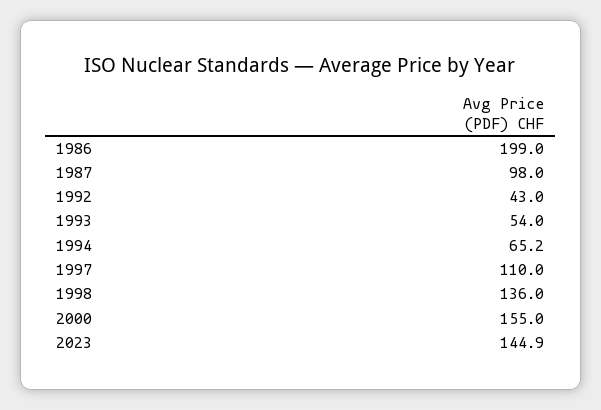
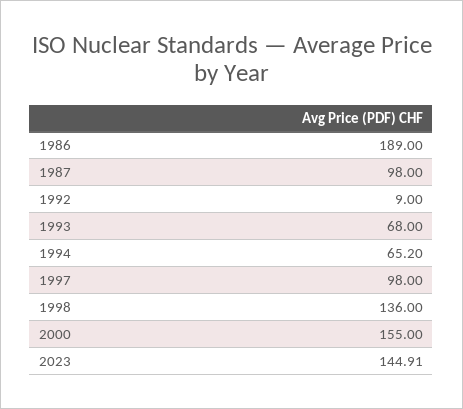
1986: 199 -> 189
1992: 43 -> 9
1993: 54 -> 68
1997: 110 -> 98

